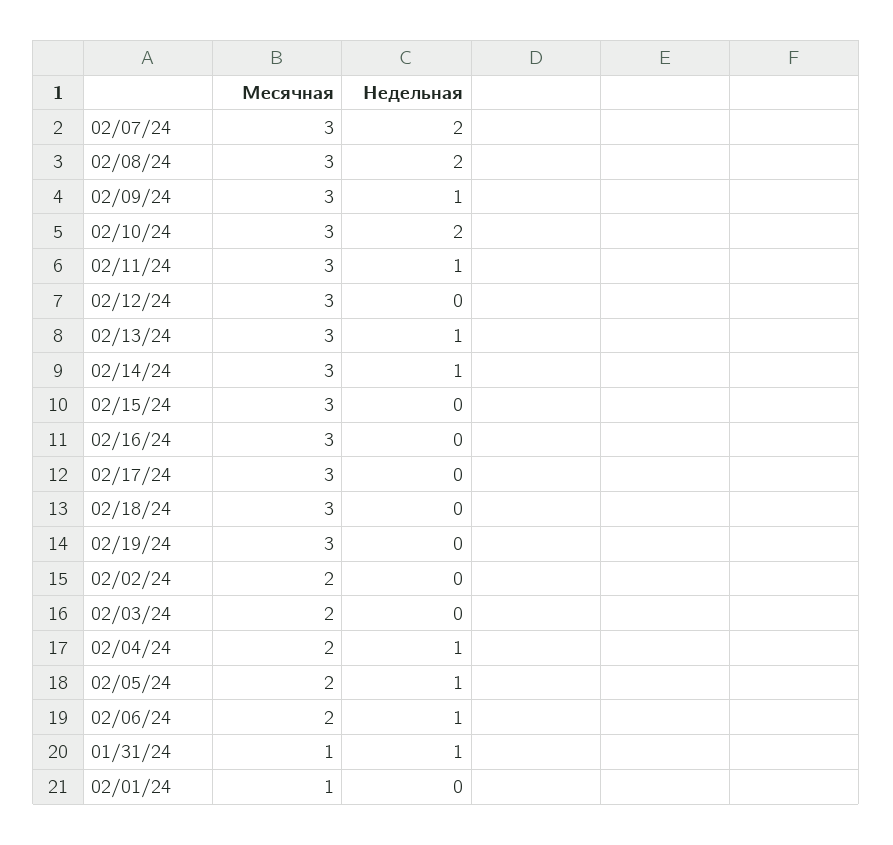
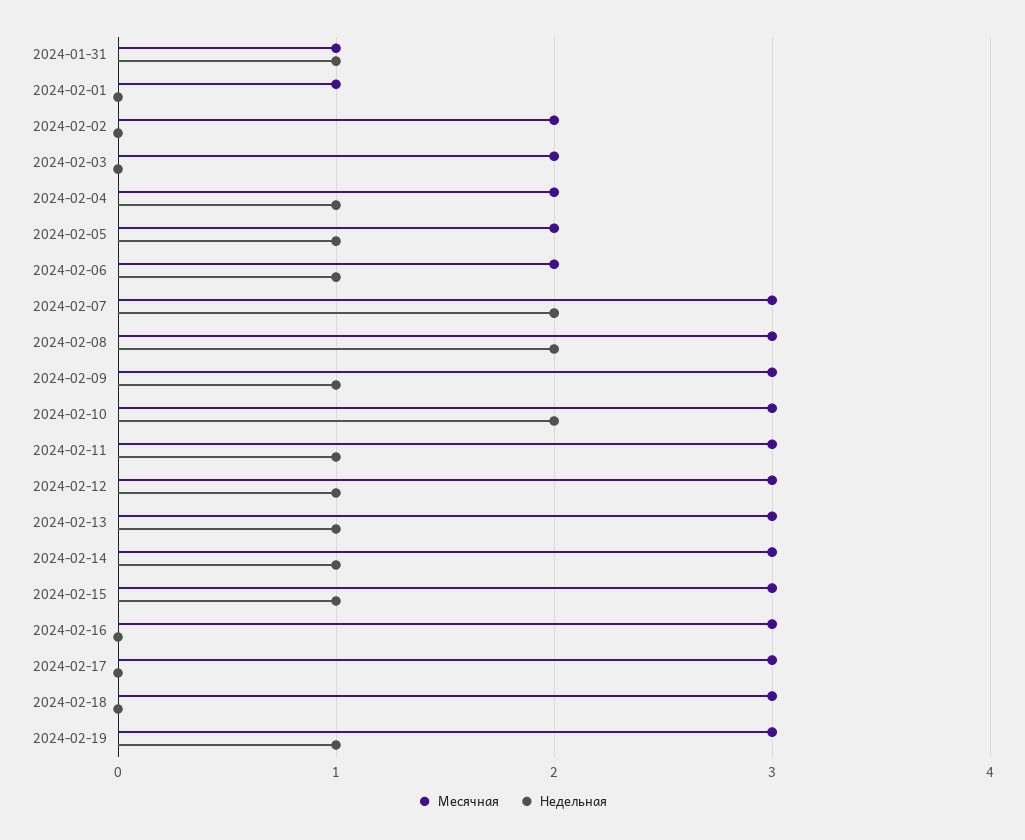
Недельная, 02/12/24: 0 -> 1
Недельная, 02/15/24: 0 -> 1
Недельная, 02/19/24: 0 -> 1

